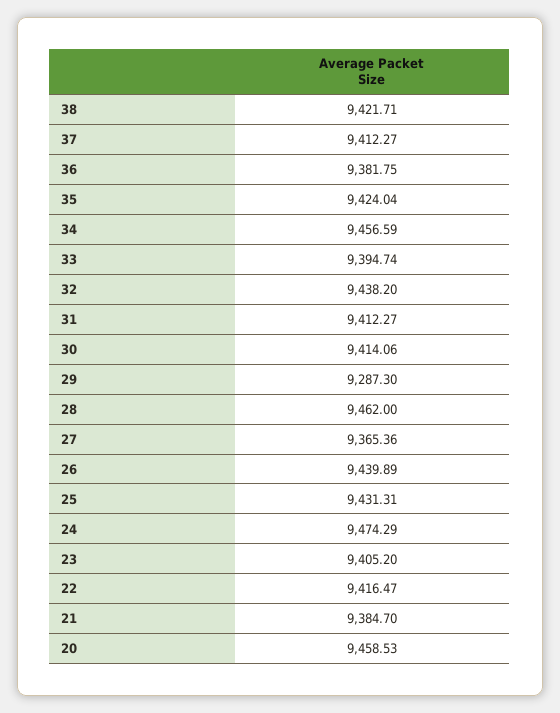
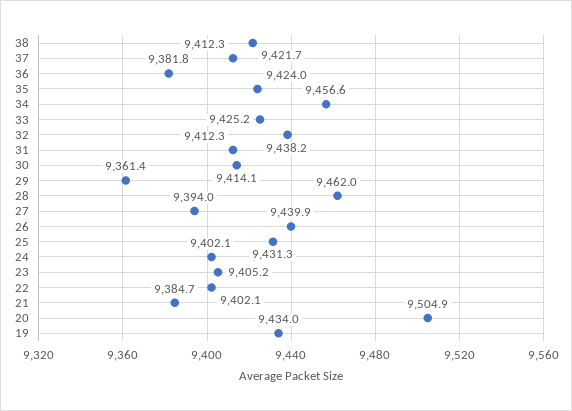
33: 9394.74 -> 9425.2
29: 9287.3 -> 9361.4
27: 9365.36 -> 9394
24: 9474.29 -> 9402.1
22: 9416.47 -> 9402.1
20: 9458.53 -> 9504.9
19: none -> 9434

